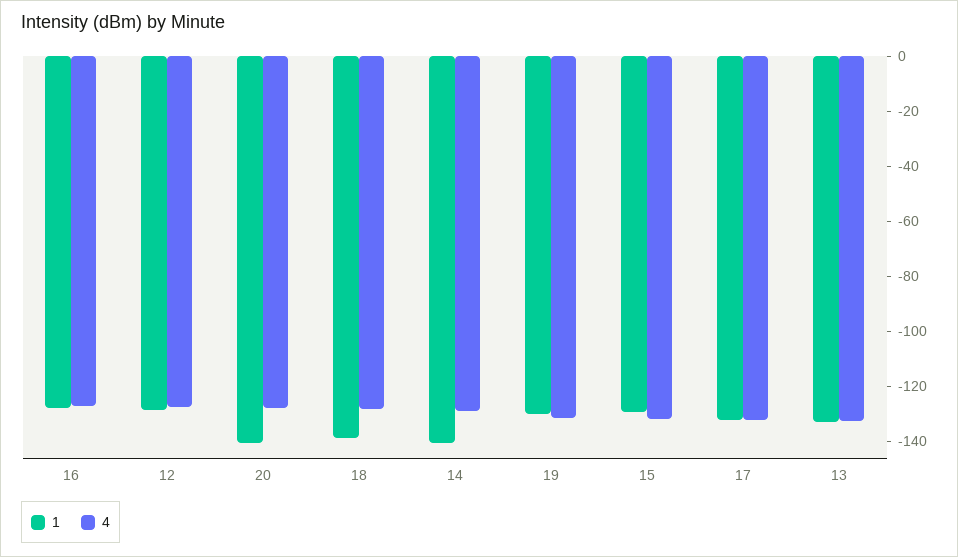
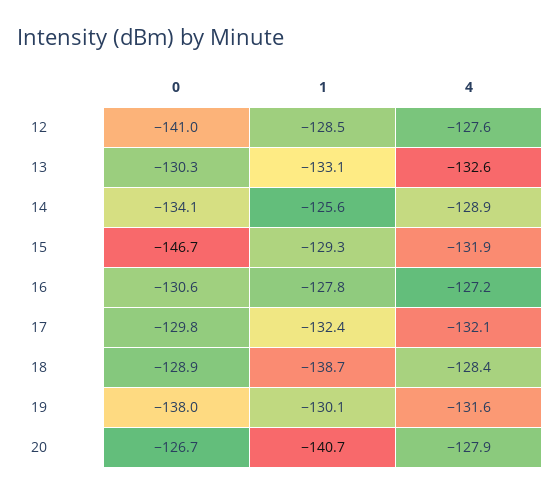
1, 14: -140 -> -125.6
0, 12: none -> -141
0, 13: none -> -130.3
0, 14: none -> -134.1
0, 15: none -> -146.7
0, 16: none -> -130.6
0, 17: none -> -129.8
0, 18: none -> -128.9
0, 19: none -> -138
0, 20: none -> -126.7

